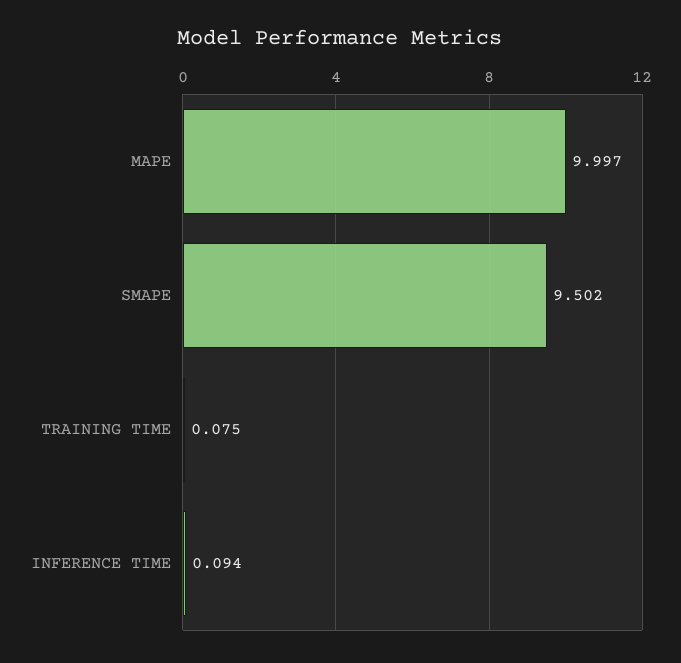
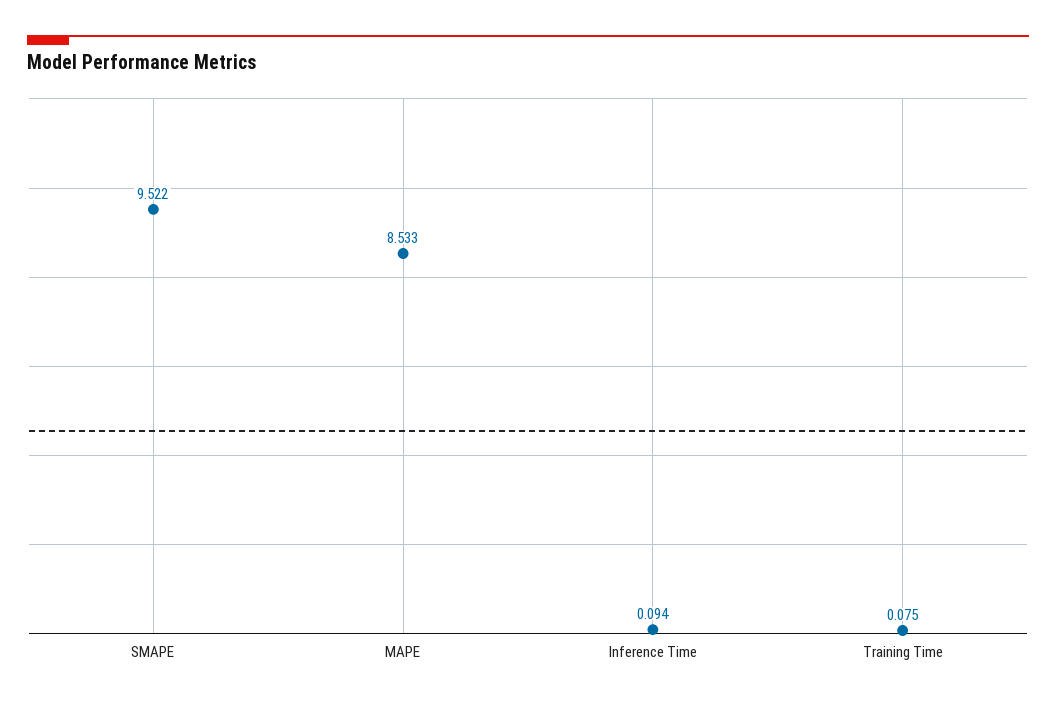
MAPE: 9.997 -> 8.533
SMAPE: 9.502 -> 9.522

